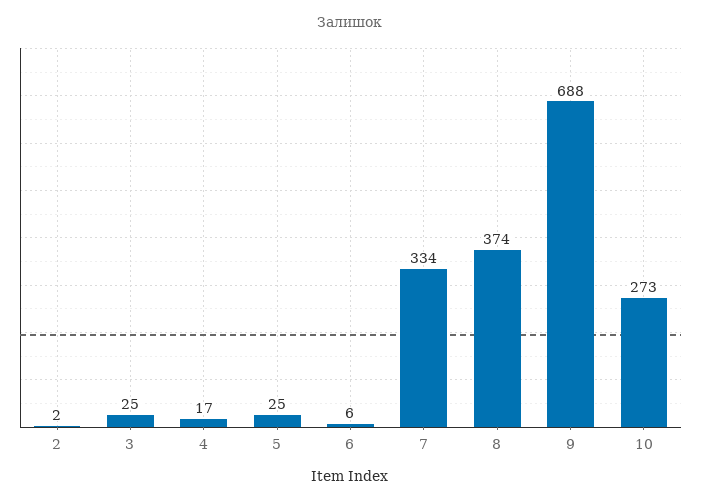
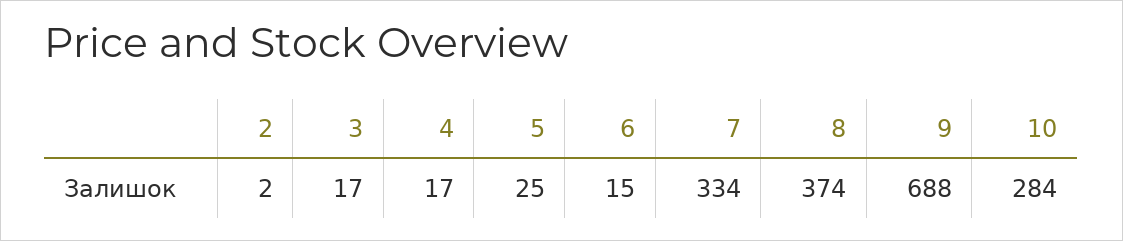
3: 25 -> 17
6: 6 -> 15
10: 273 -> 284

